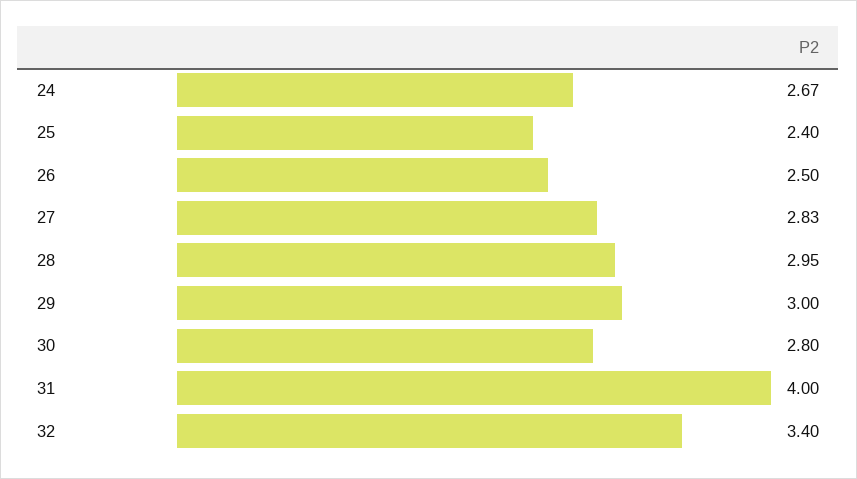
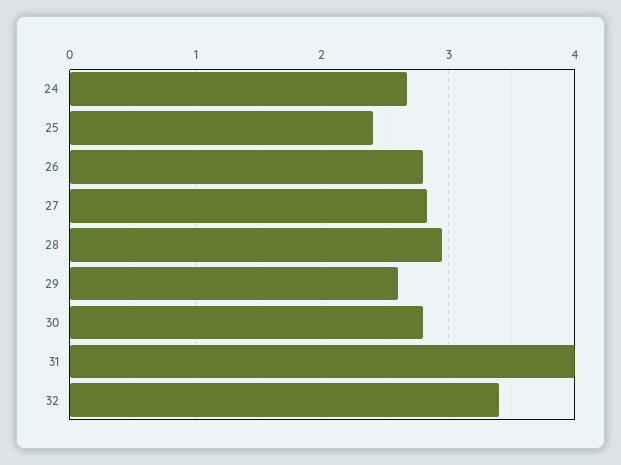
26: 2.5 -> 2.8
29: 3 -> 2.6

